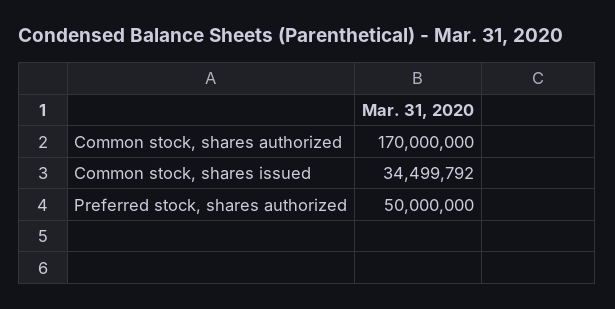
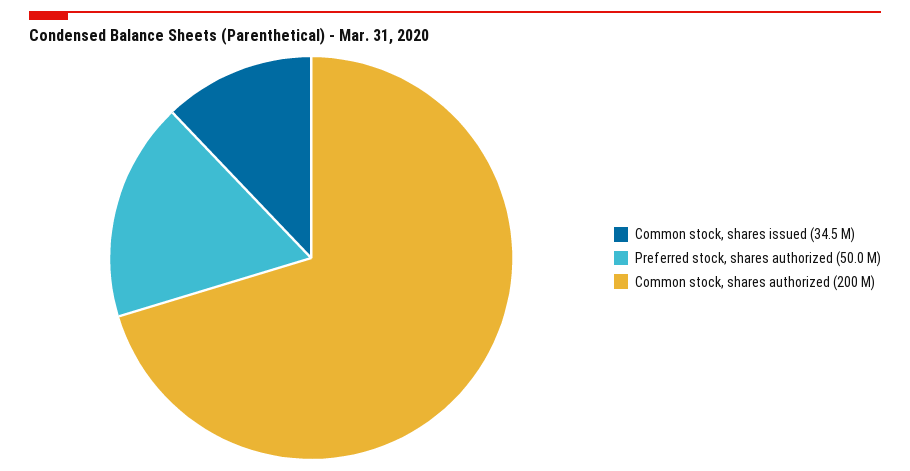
Common stock, shares authorized: 170000000 -> 200000000

